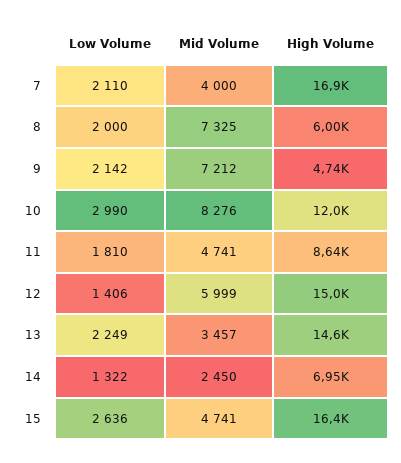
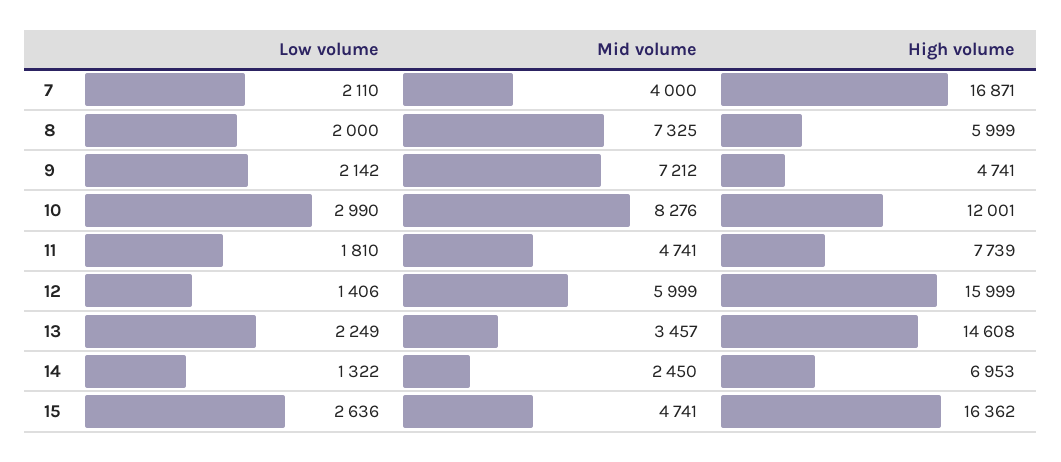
High Volume, 11: 8640 -> 7739
High Volume, 12: 15000 -> 15999

